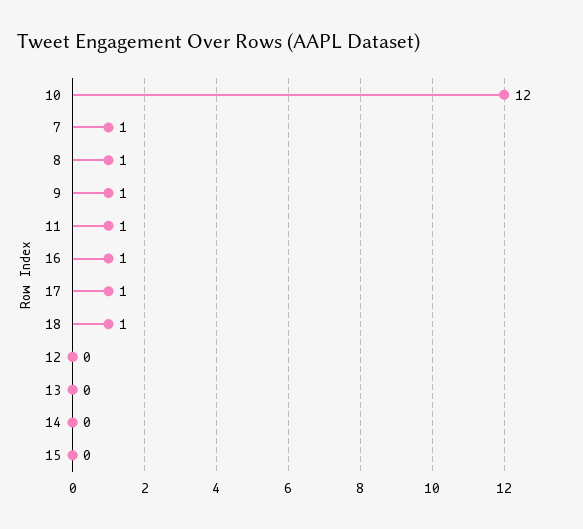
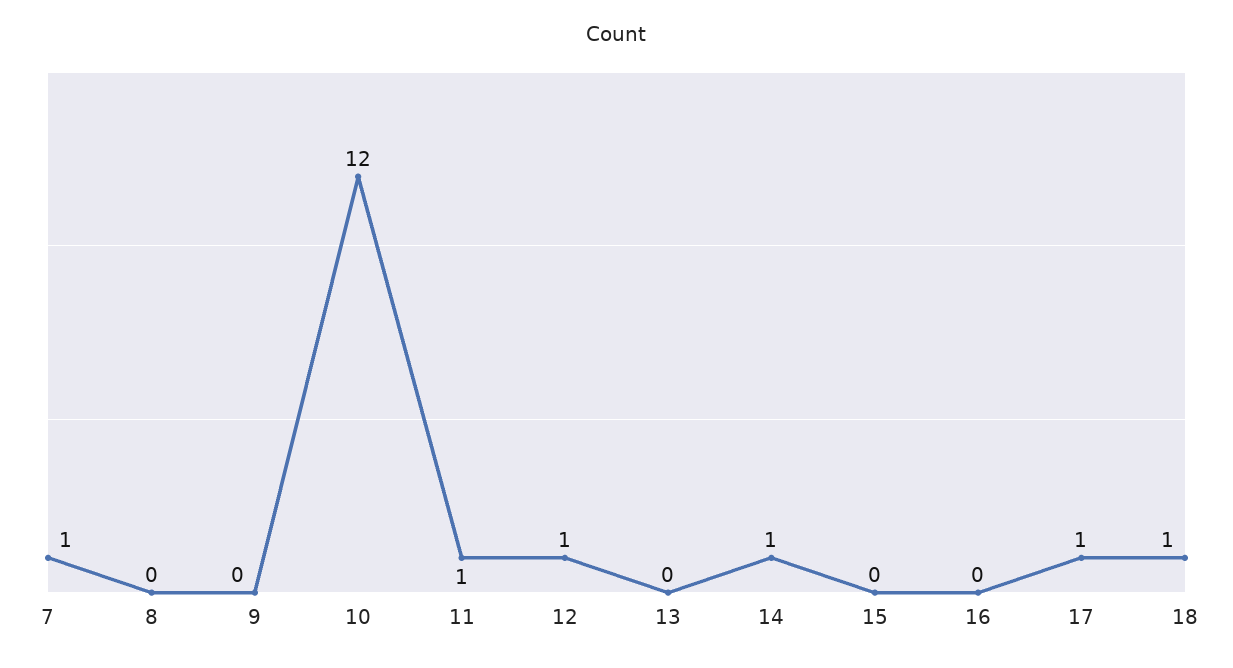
8: 1 -> 0
9: 1 -> 0
16: 1 -> 0
12: 0 -> 1
14: 0 -> 1

